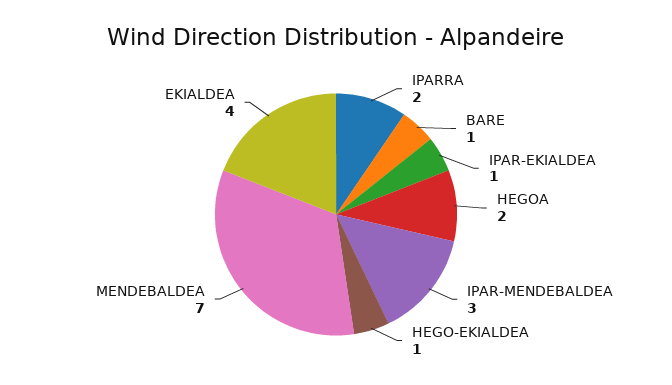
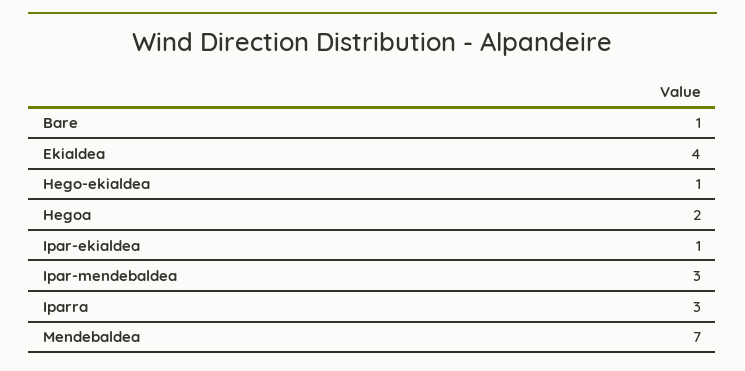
IPARRA: 2 -> 3

